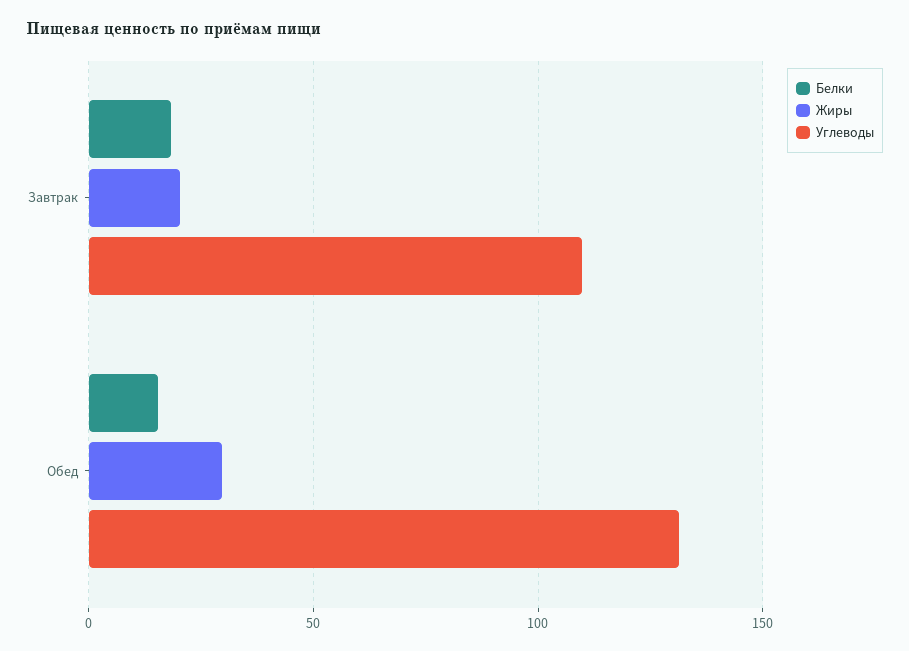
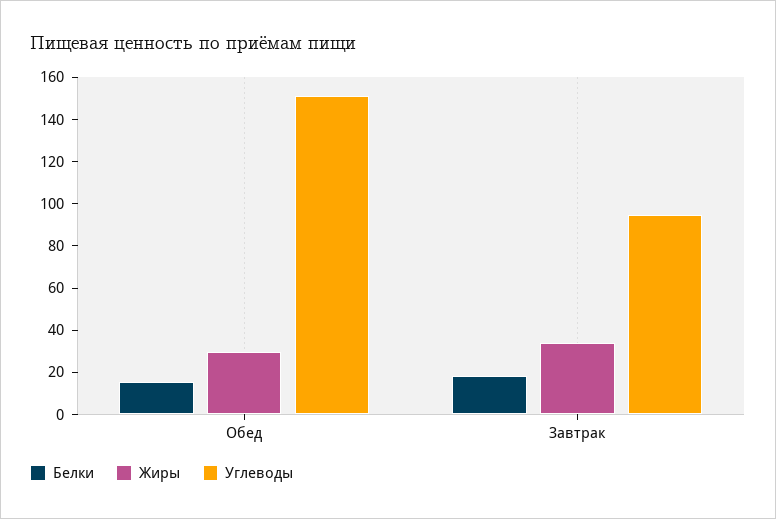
Жиры, Завтрак: 20 -> 35
Углеводы, Завтрак: 110 -> 95
Углеводы, Обед: 130 -> 150

